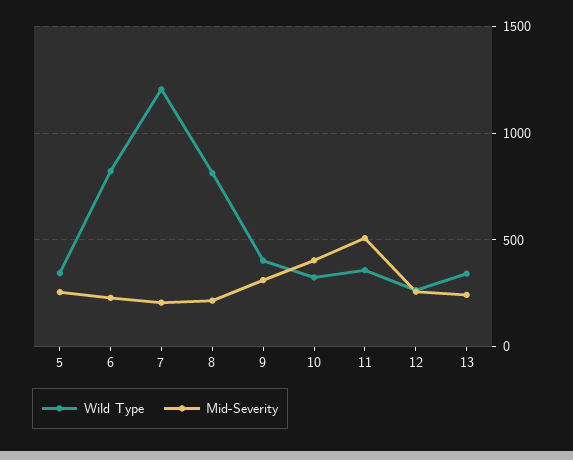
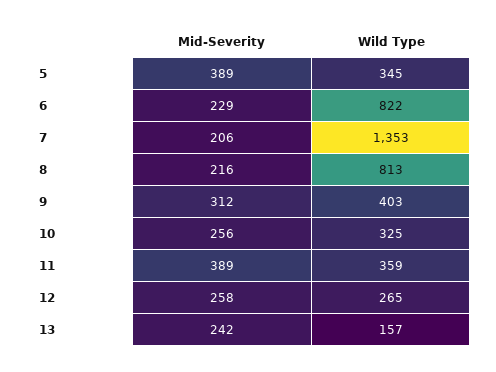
Mid-Severity, 5: 250 -> 389
Wild Type, 7: 1200 -> 1353
Mid-Severity, 10: 400 -> 256
Mid-Severity, 11: 500 -> 389
Wild Type, 13: 350 -> 157

